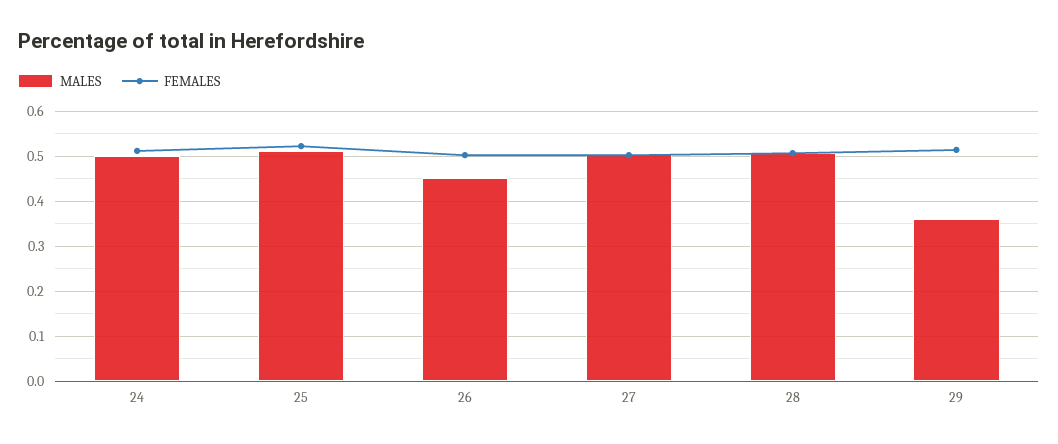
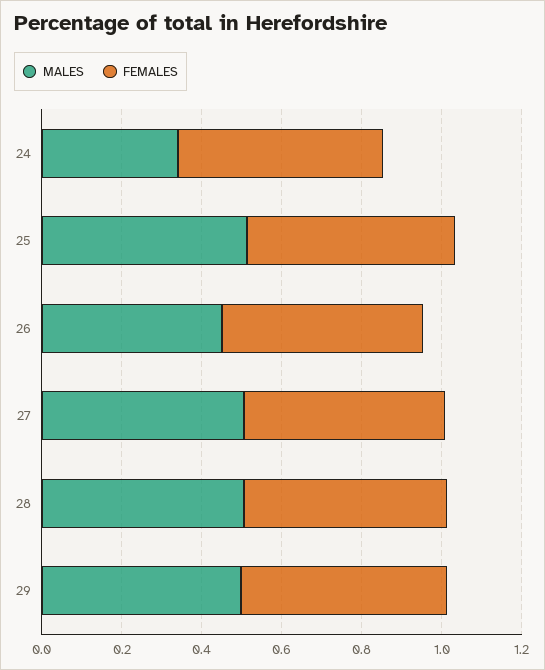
MALES, 24: 0.5 -> 0.35
MALES, 29: 0.36 -> 0.5

